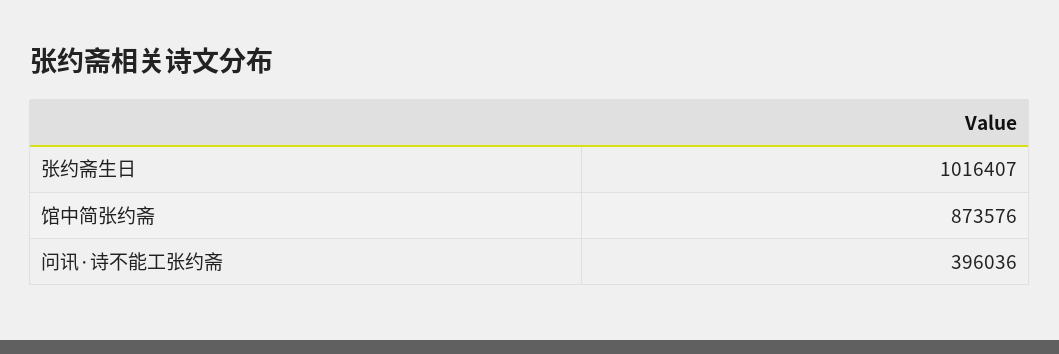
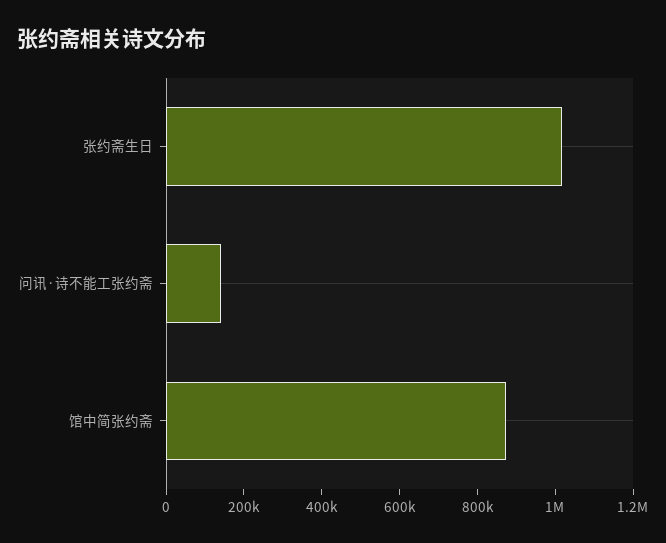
问讯·诗不能工张约斋: 396036 -> 150000

